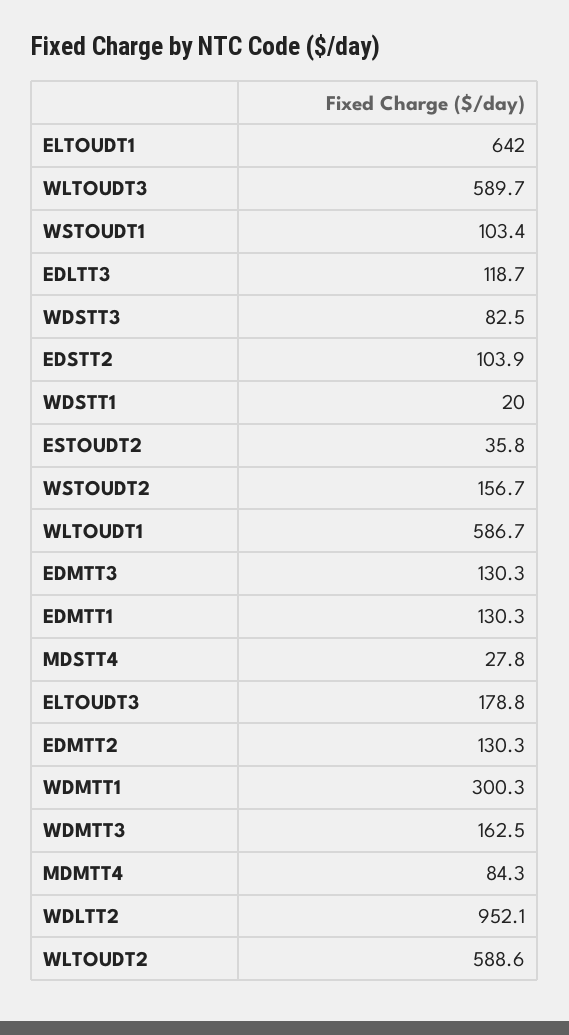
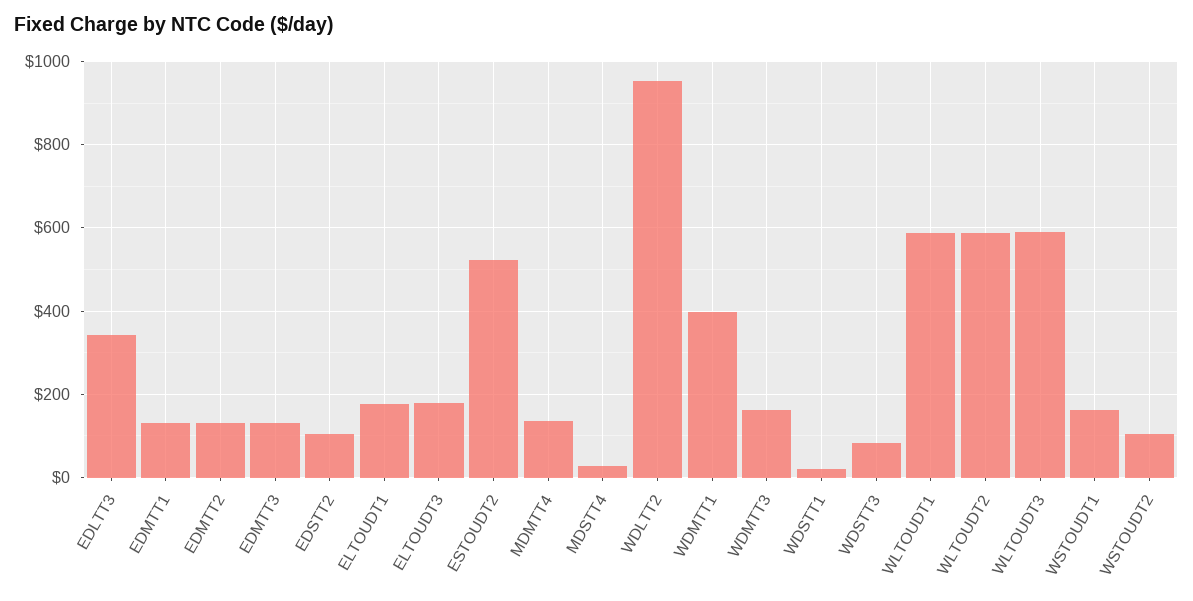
ELTOUDT1: 642 -> 180
WSTOUDT1: 103.4 -> 160
EDLTT3: 118.7 -> 340
ESTOUDT2: 35.8 -> 520
WSTOUDT2: 156.7 -> 100
WDMTT1: 300.3 -> 400
MDMTT4: 84.3 -> 140

